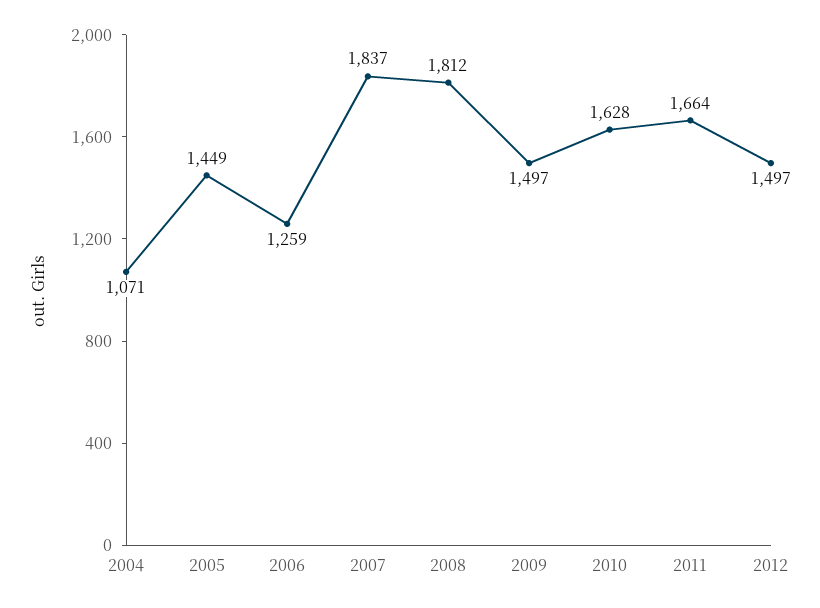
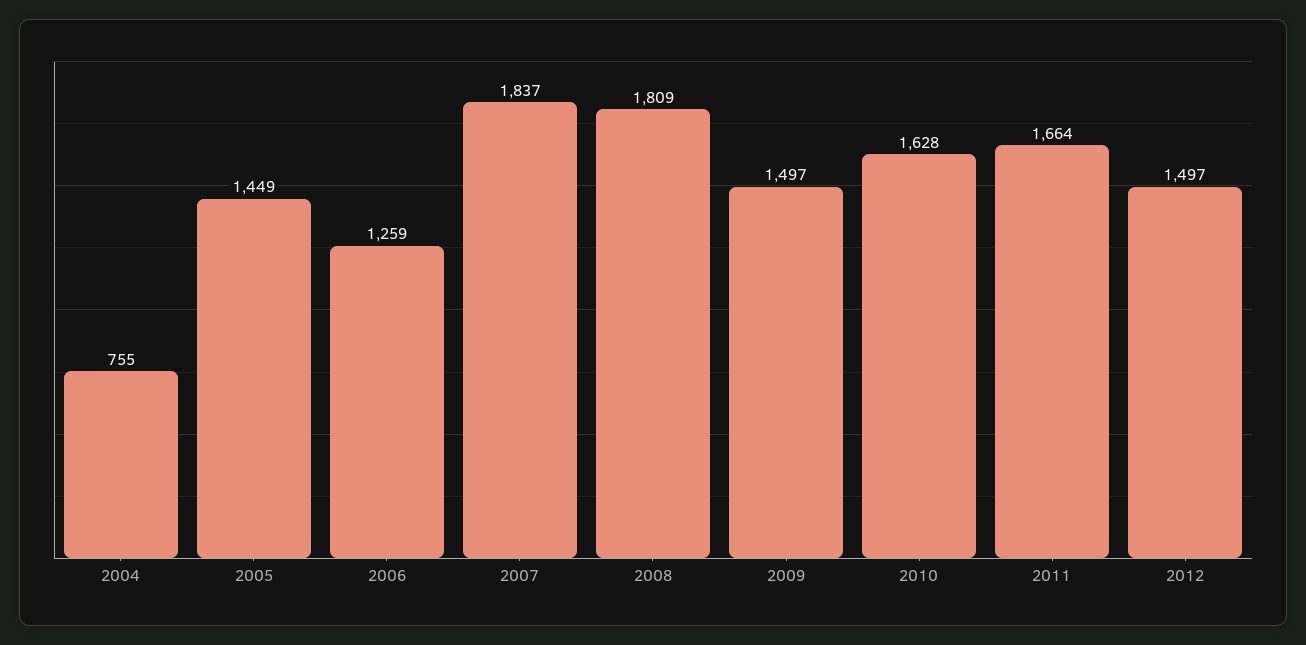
2004: 1071 -> 755
2008: 1812 -> 1809

